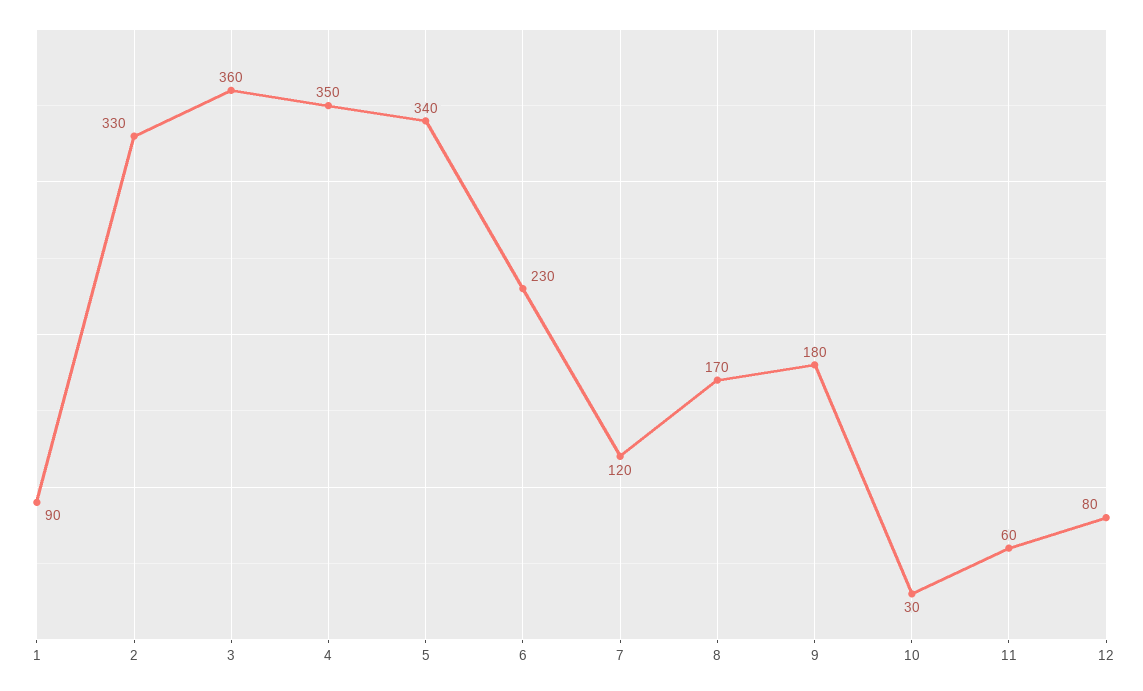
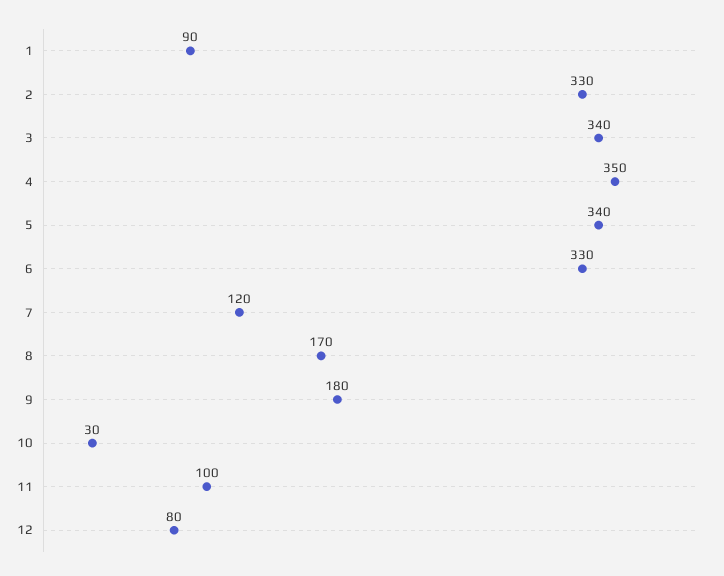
3: 360 -> 340
6: 230 -> 330
11: 60 -> 100

